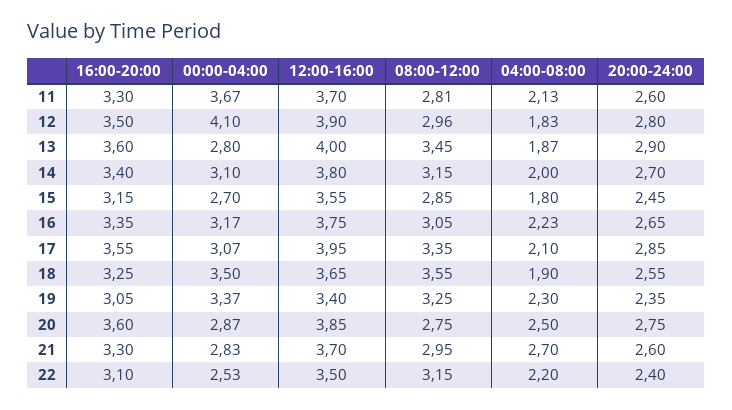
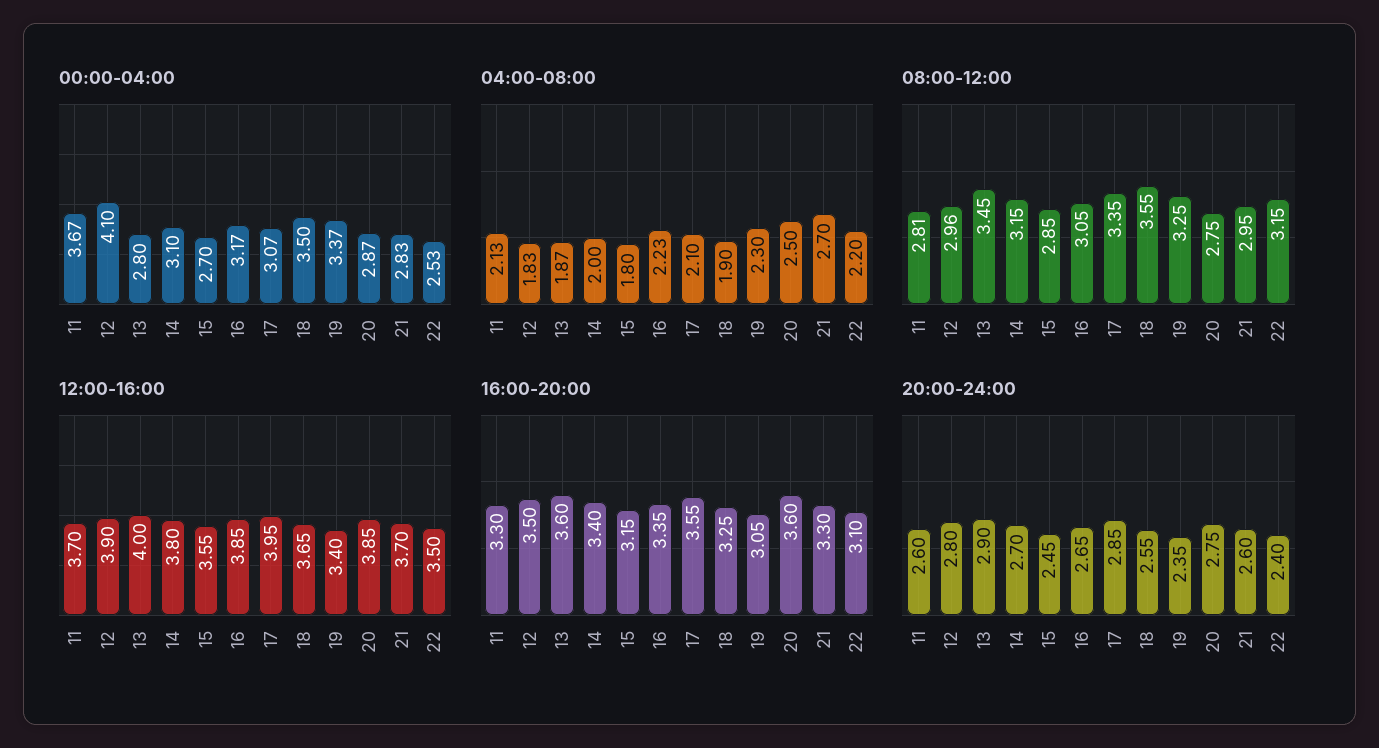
12:00-16:00, 16: 3.75 -> 3.85

